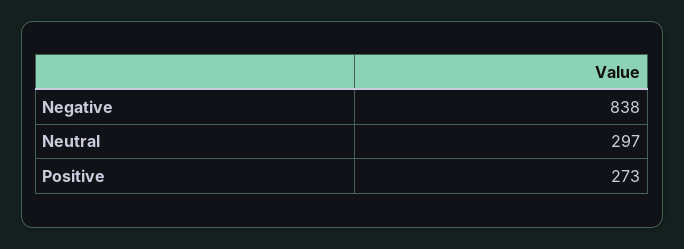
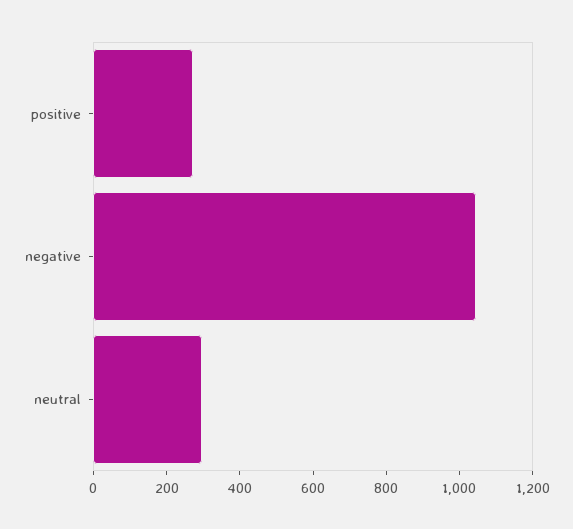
Negative: 838 -> 1050

